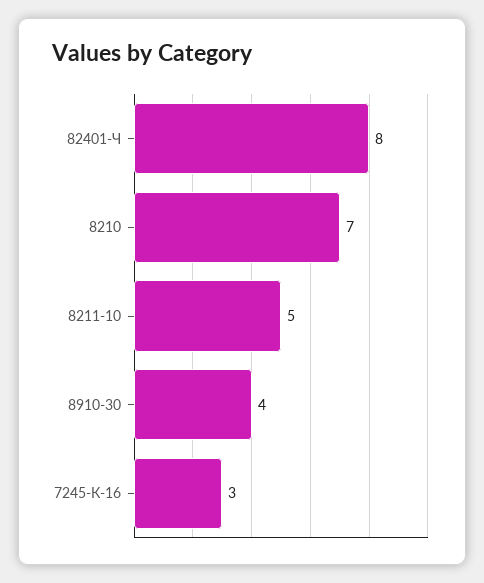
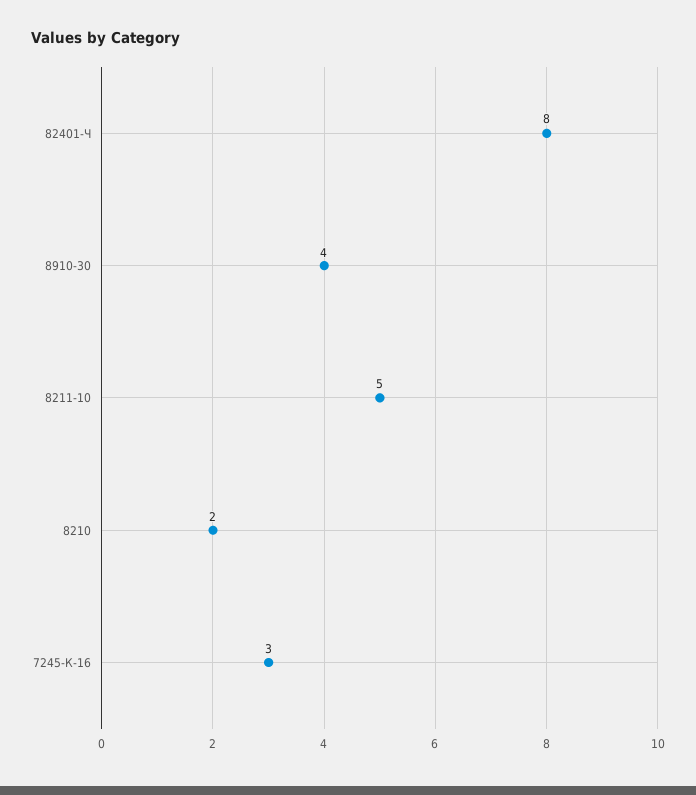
8210: 7 -> 2

